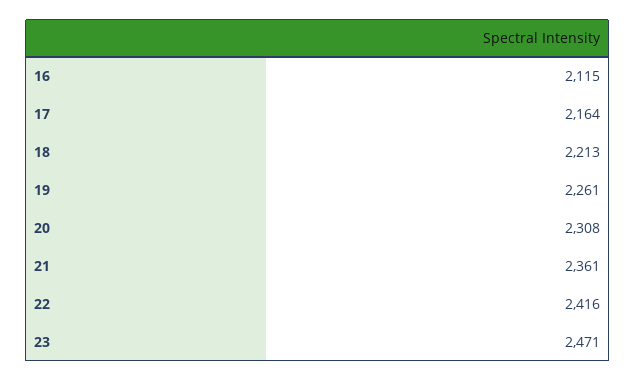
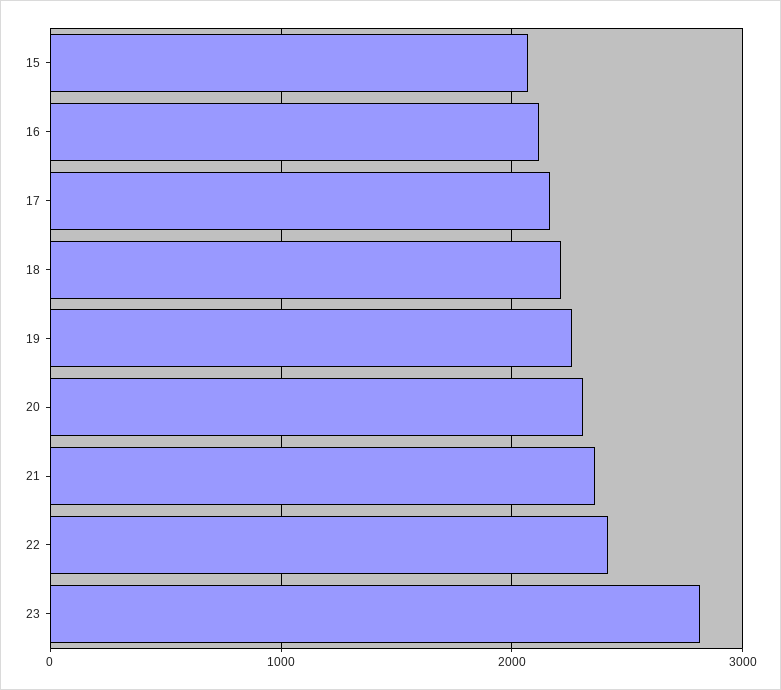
23: 2471 -> 2800
15: none -> 2100

